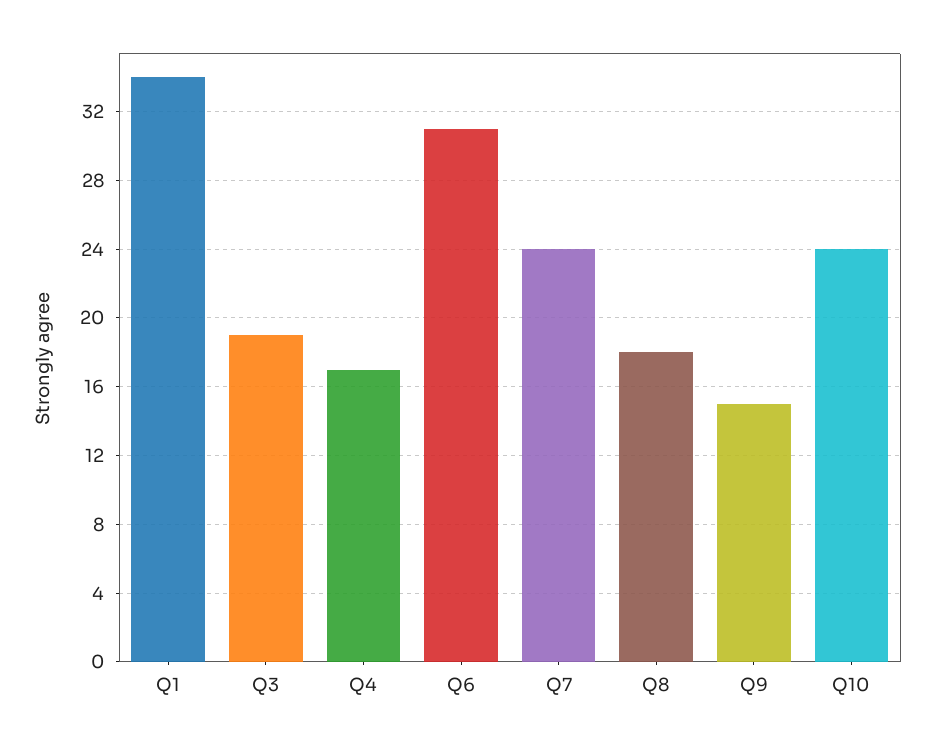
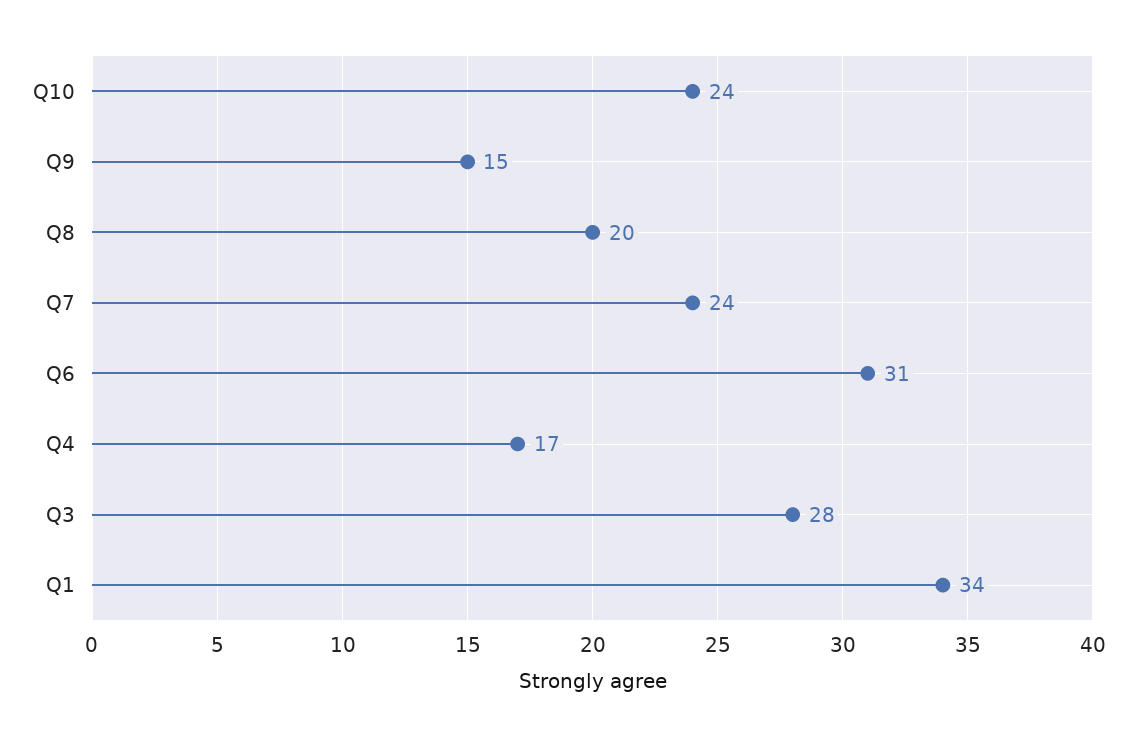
Q3: 19 -> 28
Q8: 18 -> 20

